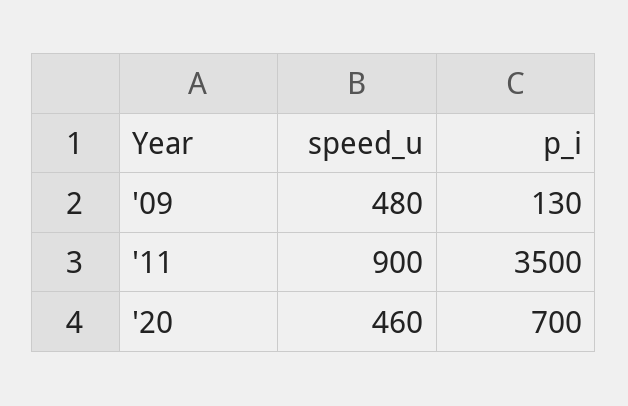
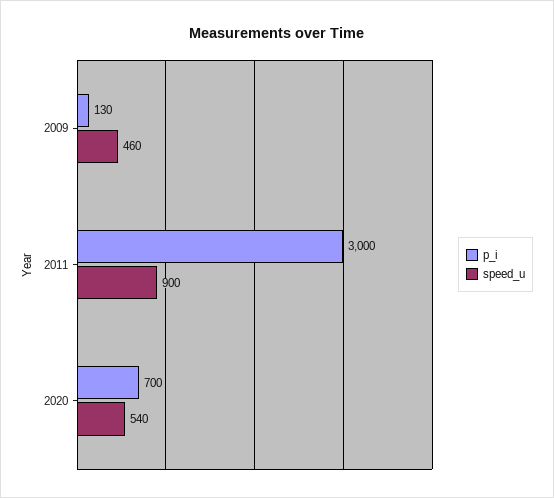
speed_u, '09: 480 -> 460
p_i, '11: 3500 -> 3000
speed_u, '20: 460 -> 540

